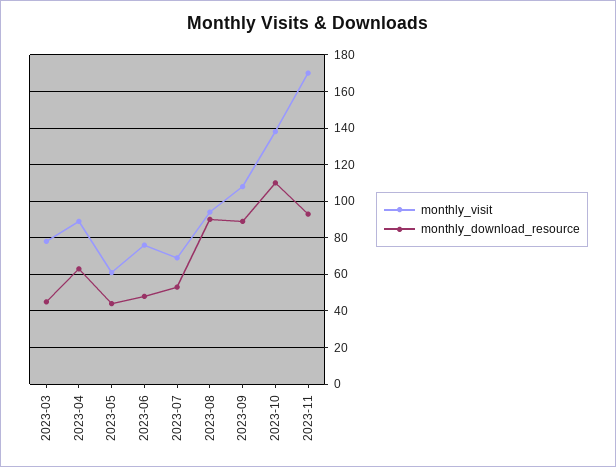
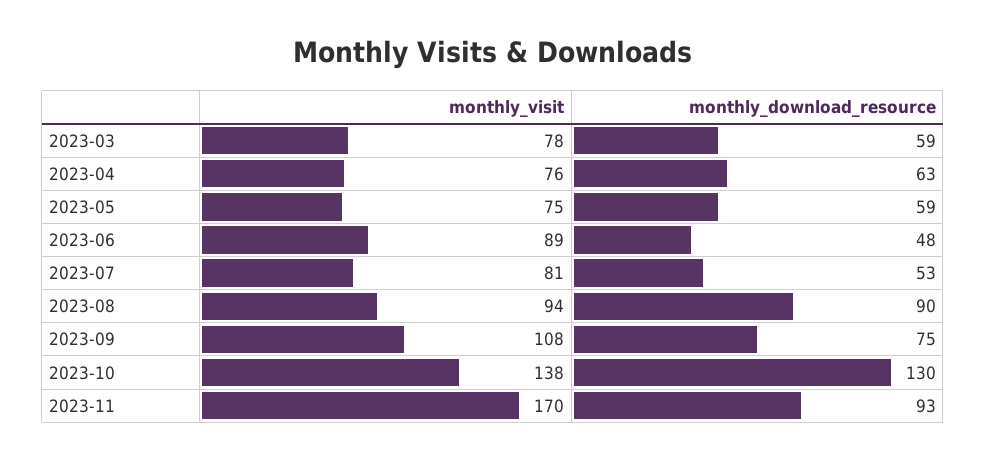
monthly_download_resource, 2023-03: 45 -> 59
monthly_visit, 2023-04: 90 -> 76
monthly_visit, 2023-05: 60 -> 75
monthly_download_resource, 2023-05: 45 -> 59
monthly_visit, 2023-06: 75 -> 89
monthly_visit, 2023-07: 70 -> 81
monthly_download_resource, 2023-09: 90 -> 75
monthly_download_resource, 2023-10: 110 -> 130

